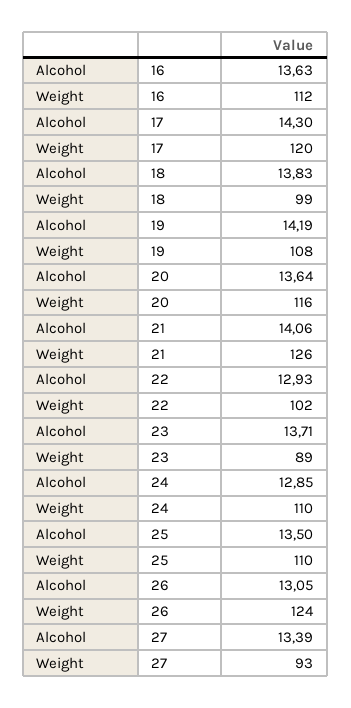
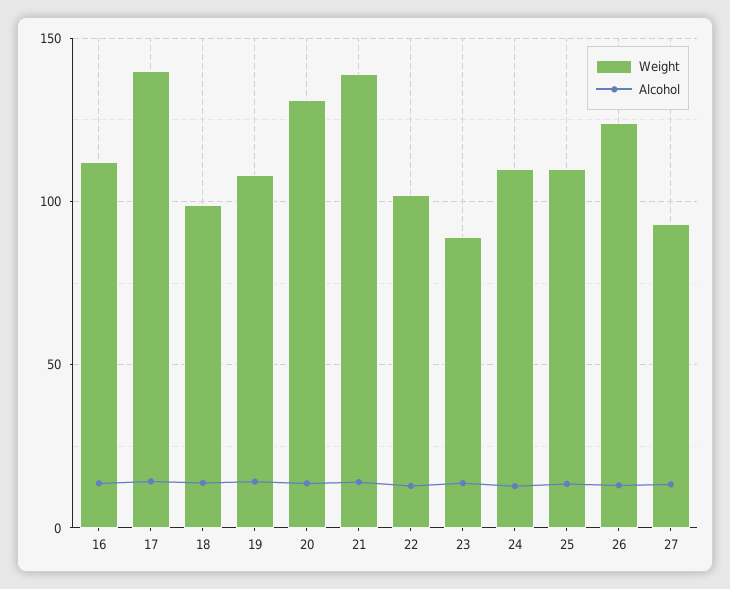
Weight, 17: 120 -> 140
Weight, 20: 116 -> 130
Weight, 21: 126 -> 140

